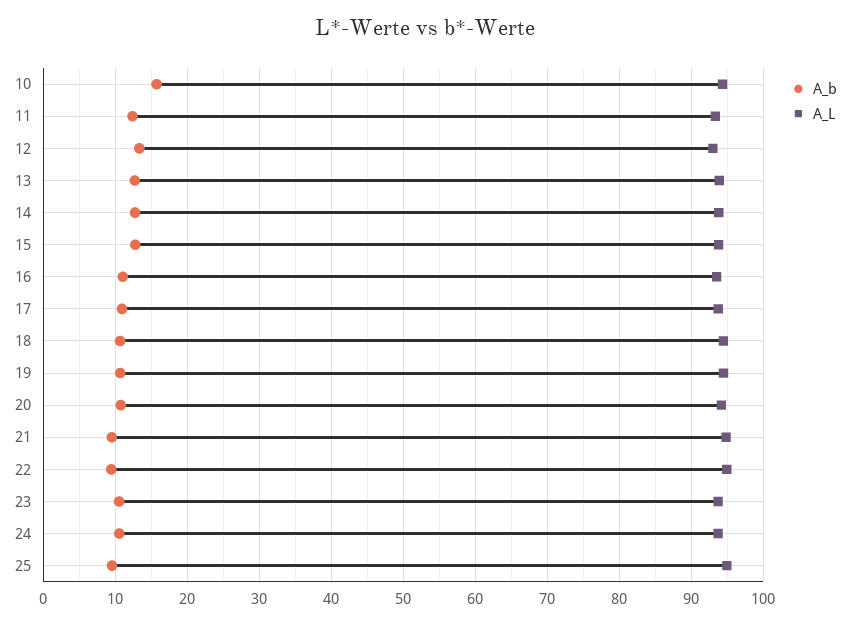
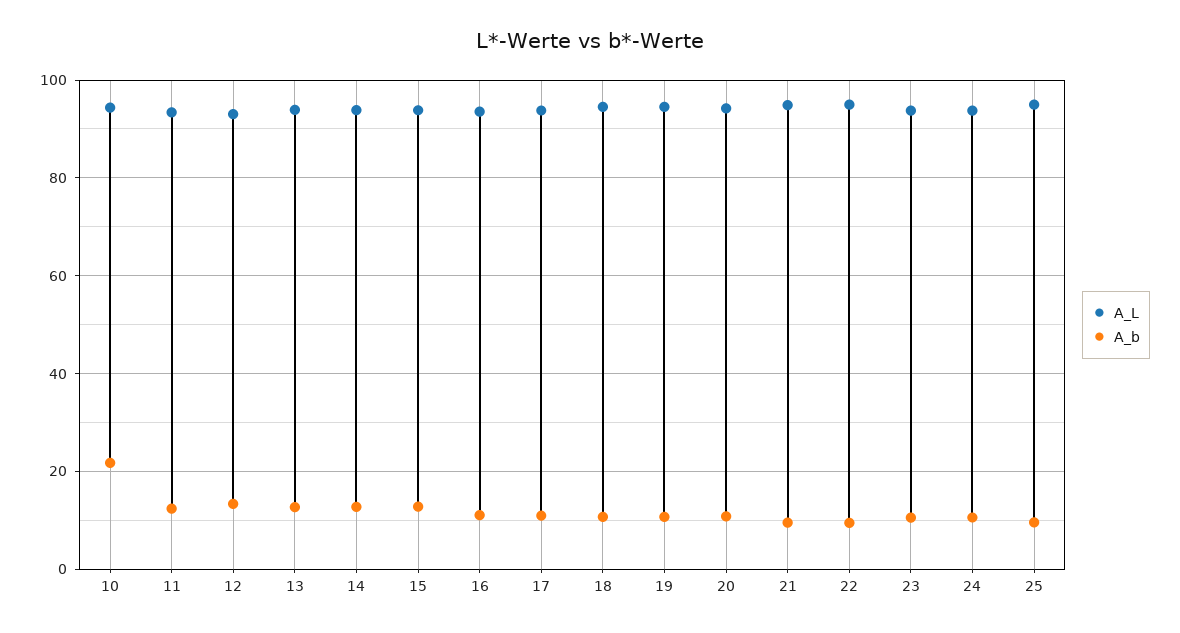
A_b, 10: 16 -> 22

